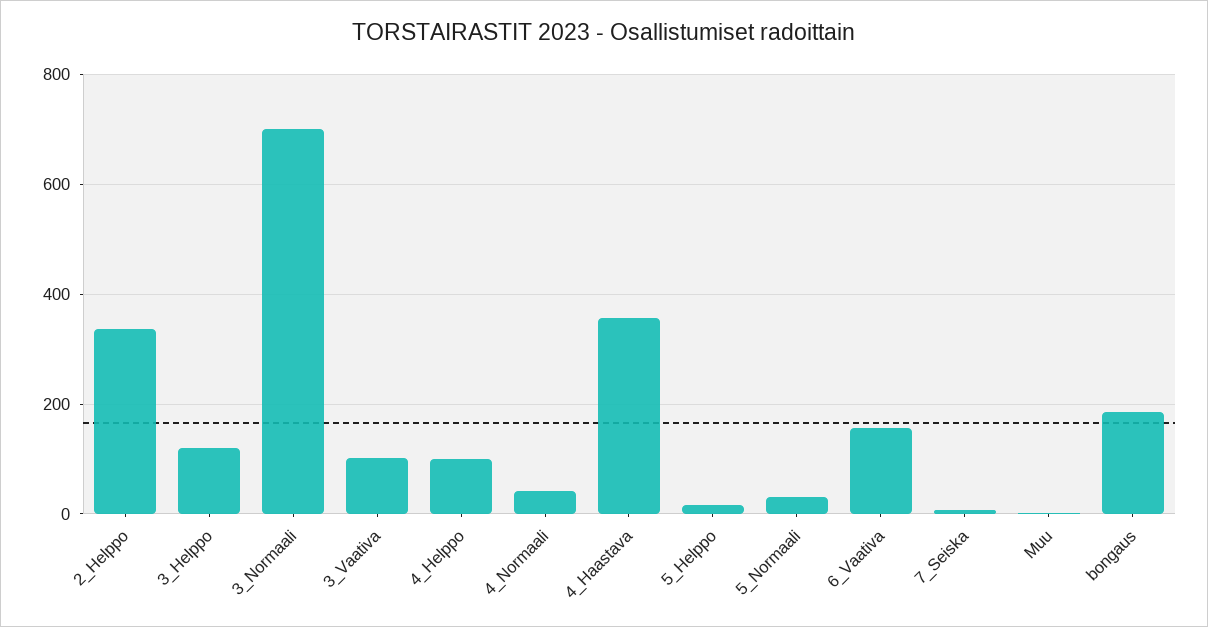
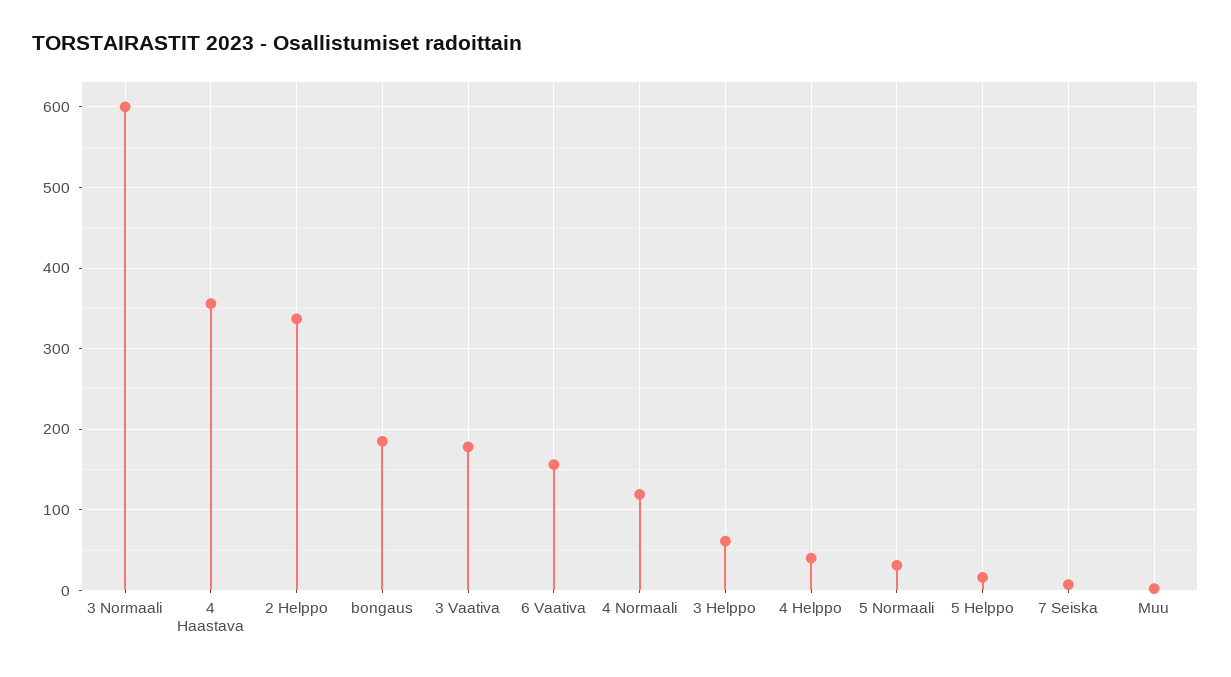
3_Helppo: 120 -> 60
3_Normaali: 700 -> 600
3_Vaativa: 100 -> 180
4_Helppo: 100 -> 40
4_Normaali: 40 -> 120

